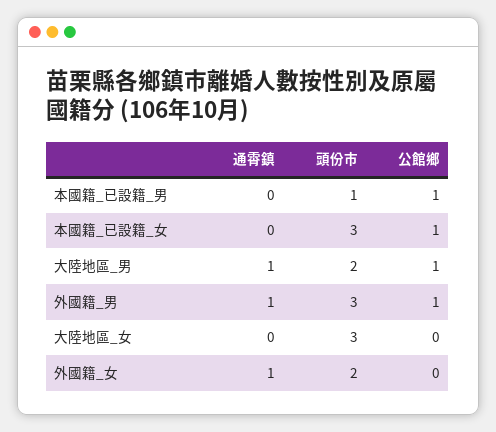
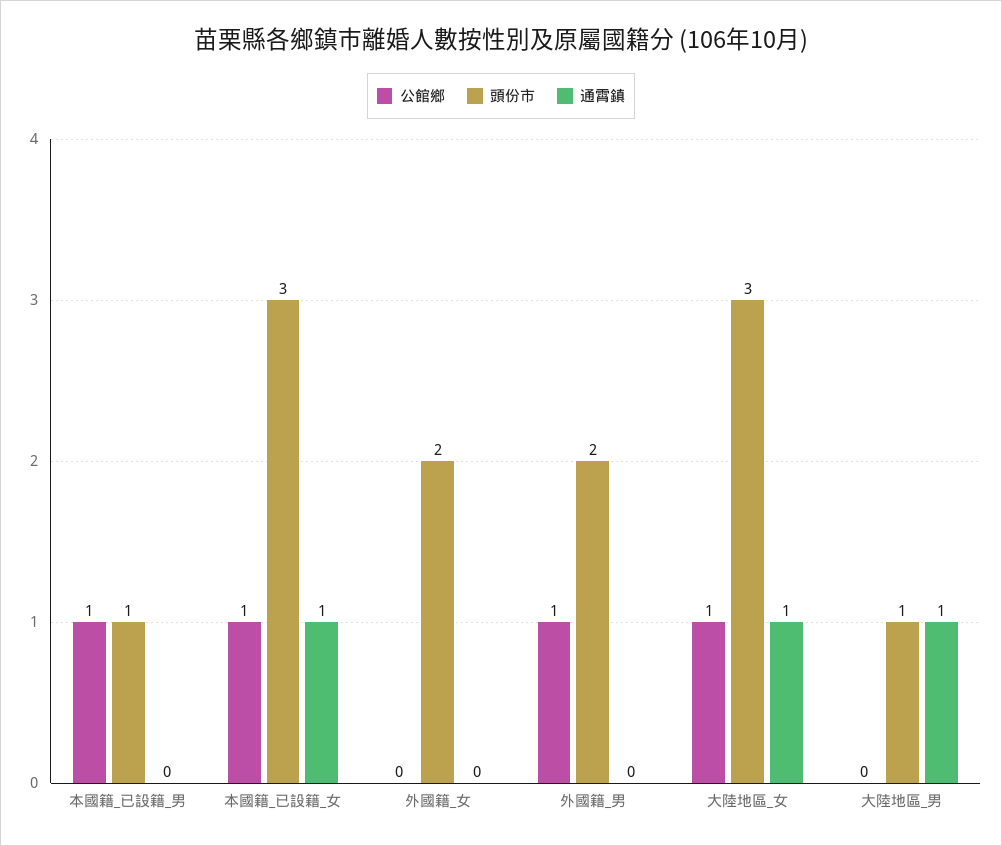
通霄鎮, 本國籍_已設籍_女: 0 -> 1
頭份市, 大陸地區_男: 2 -> 1
公館鄉, 大陸地區_男: 1 -> 0
通霄鎮, 外國籍_男: 1 -> 0
頭份市, 外國籍_男: 3 -> 2
通霄鎮, 大陸地區_女: 0 -> 1
公館鄉, 大陸地區_女: 0 -> 1
通霄鎮, 外國籍_女: 1 -> 0

